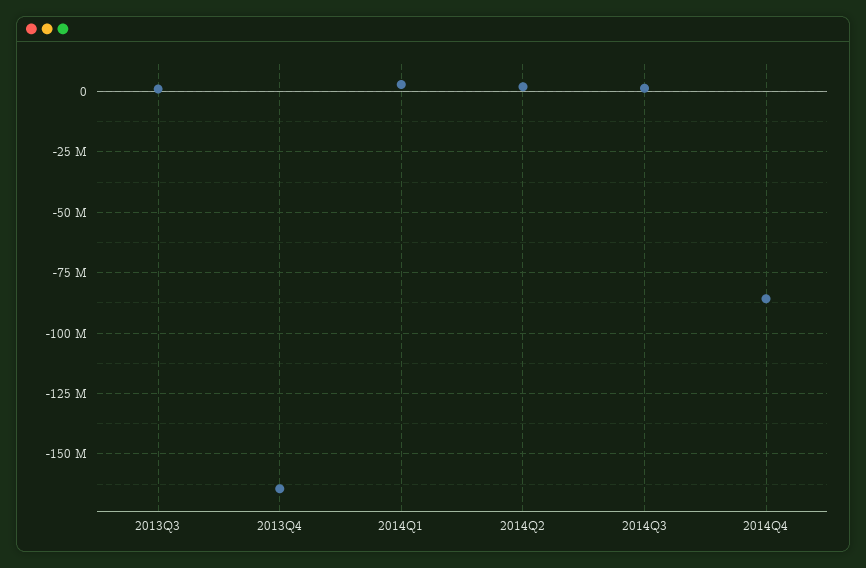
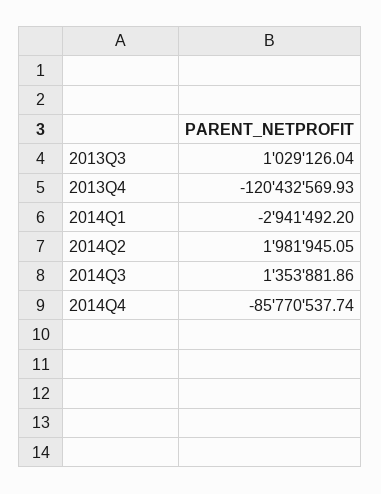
2013Q4: -165000000 -> -120432569.93
2014Q1: 2500000 -> -2941492.2

